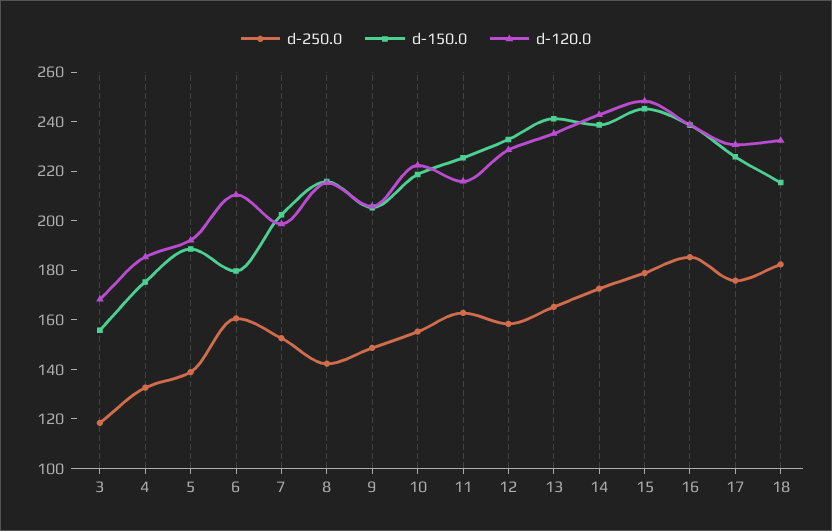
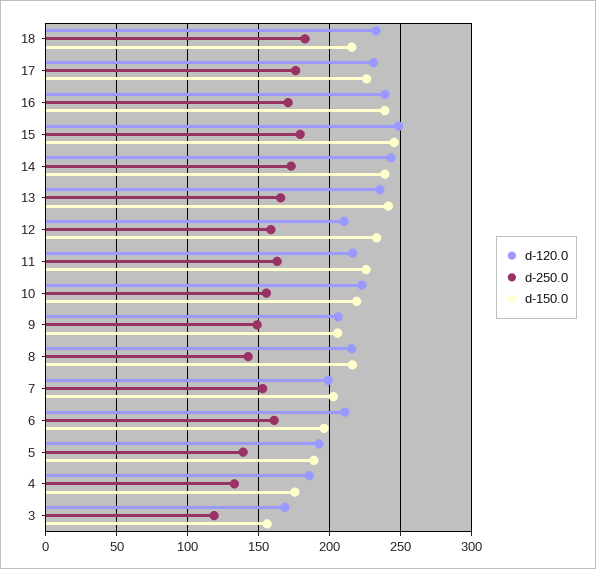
d-150.0, 6: 180 -> 195
d-120.0, 12: 230 -> 210
d-250.0, 16: 185 -> 170

